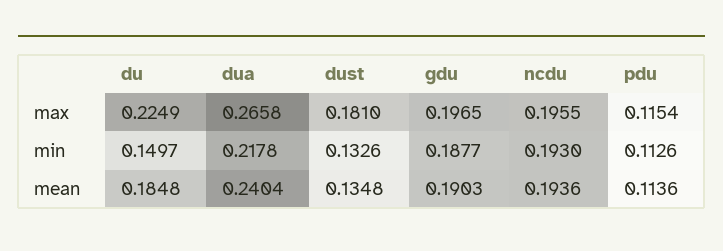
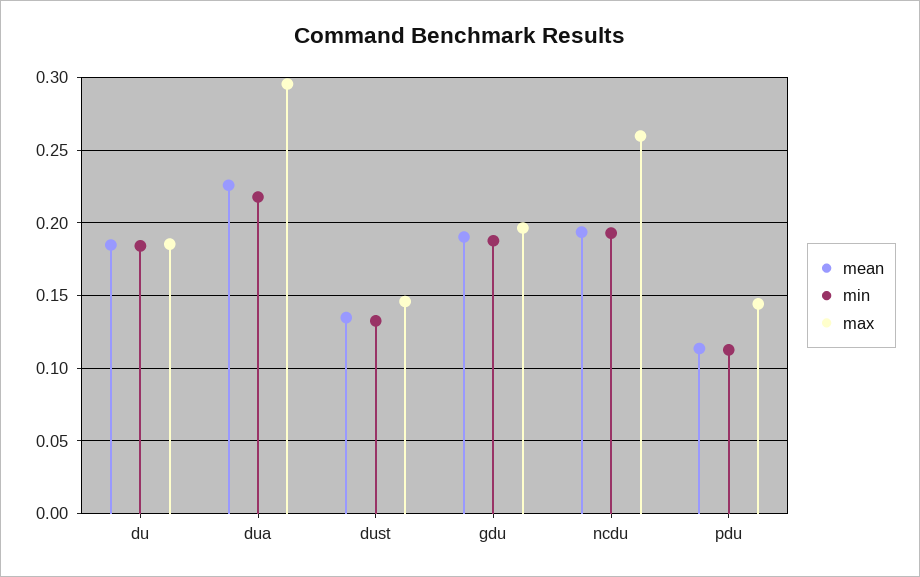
max, du: 0.2249 -> 0.185
max, dua: 0.2658 -> 0.295
max, dust: 0.181 -> 0.145
max, ncdu: 0.1955 -> 0.26
max, pdu: 0.1154 -> 0.145
min, du: 0.1497 -> 0.185
mean, dua: 0.2404 -> 0.225

